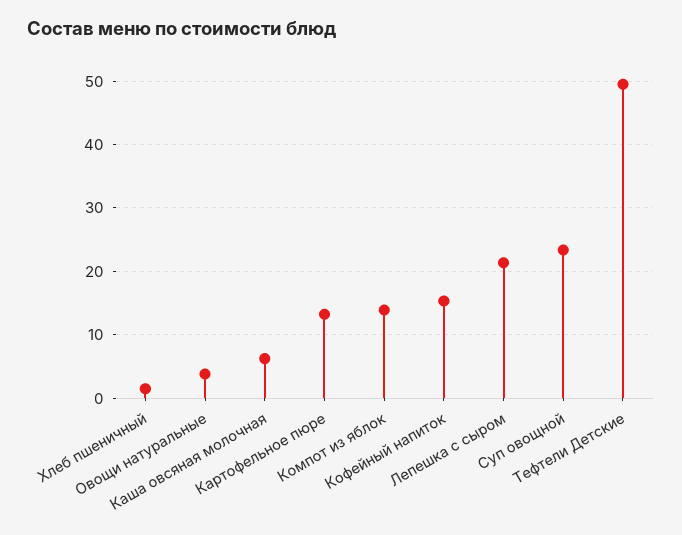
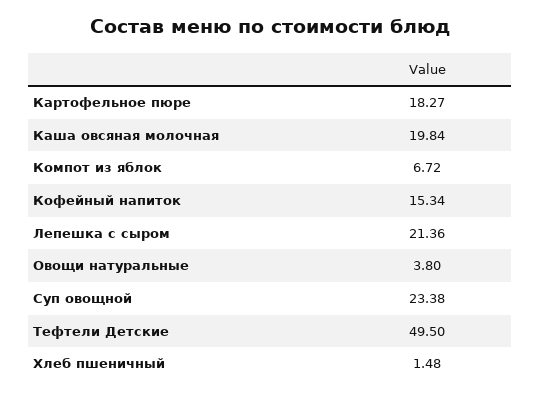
Каша овсяная молочная: 6 -> 19.84
Картофельное пюре: 13 -> 18.27
Компот из яблок: 14 -> 6.72

